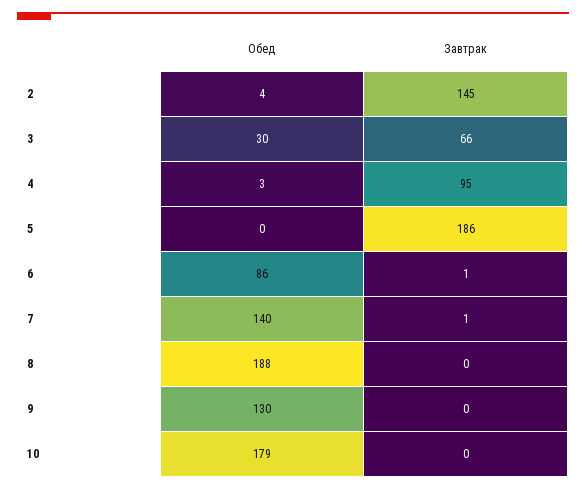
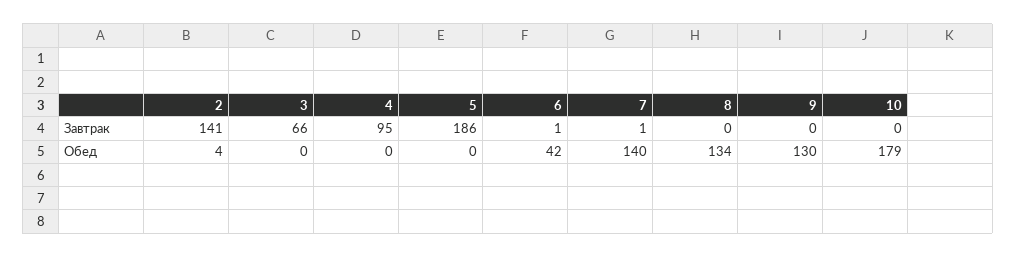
Завтрак, 2: 145 -> 141
Обед, 3: 30 -> 0
Обед, 4: 3 -> 0
Обед, 6: 86 -> 42
Обед, 8: 188 -> 134

